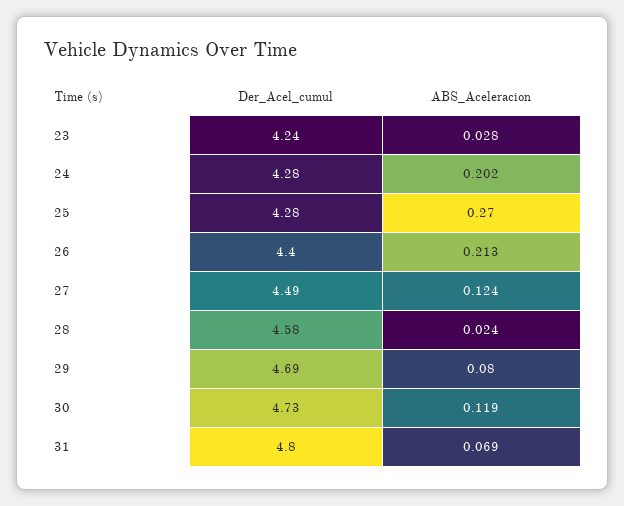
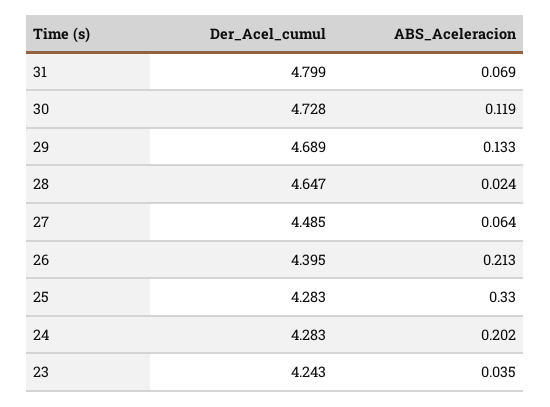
ABS_Aceleracion, 23: 0.028 -> 0.035
ABS_Aceleracion, 25: 0.27 -> 0.33
ABS_Aceleracion, 27: 0.124 -> 0.064
Der_Acel_cumul, 28: 4.58 -> 4.647
ABS_Aceleracion, 29: 0.08 -> 0.133

